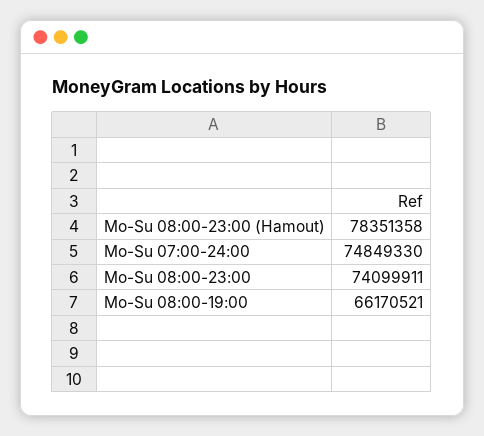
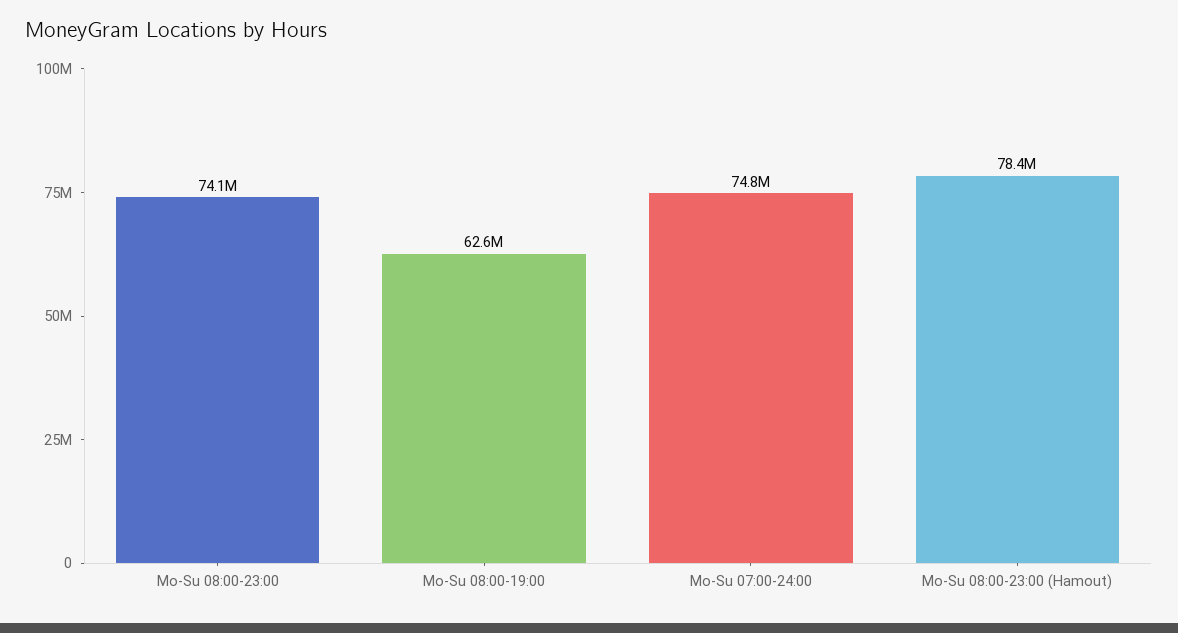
Mo-Su 08:00-19:00: 66170521 -> 62600000

